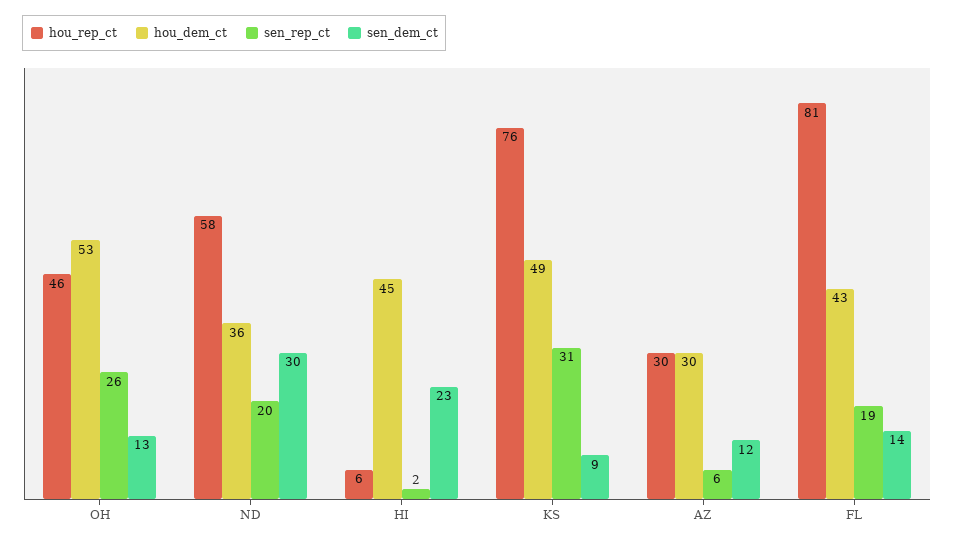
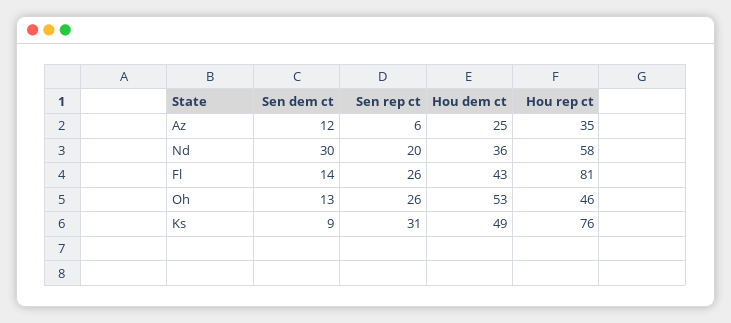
hou_rep_ct, HI: 6 -> none
hou_dem_ct, HI: 45 -> none
sen_rep_ct, HI: 2 -> none
sen_dem_ct, HI: 23 -> none
hou_rep_ct, AZ: 30 -> 35
hou_dem_ct, AZ: 30 -> 25
sen_rep_ct, FL: 19 -> 26

